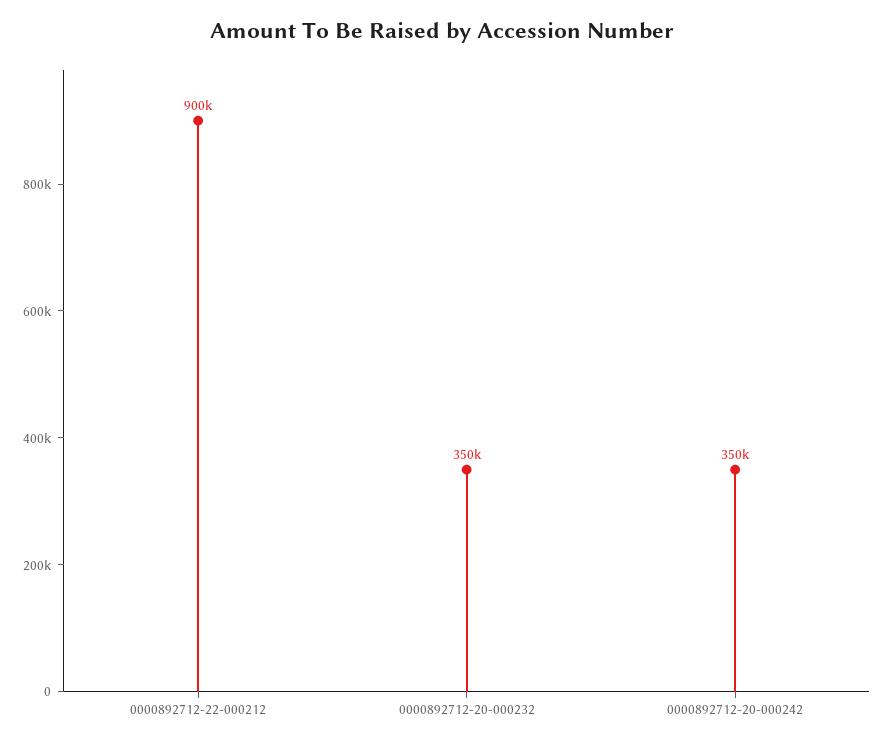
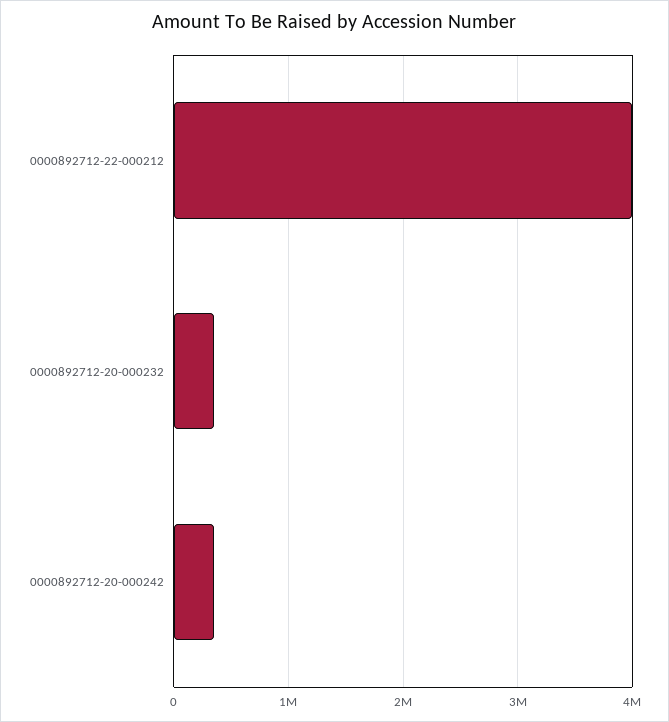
0000892712-22-000212: 900000 -> 4000000

